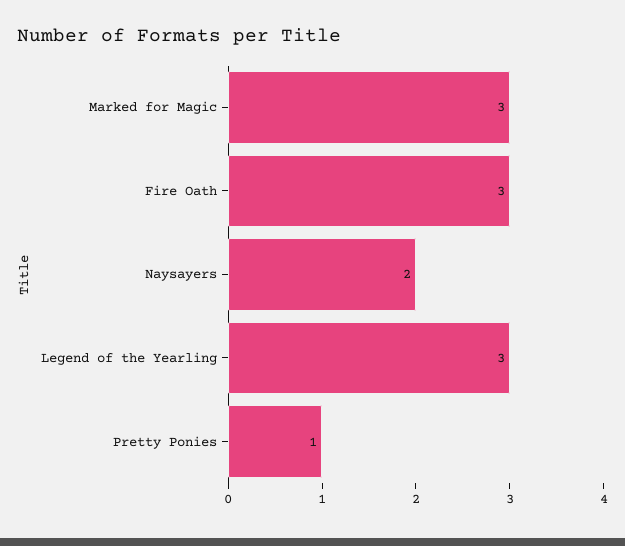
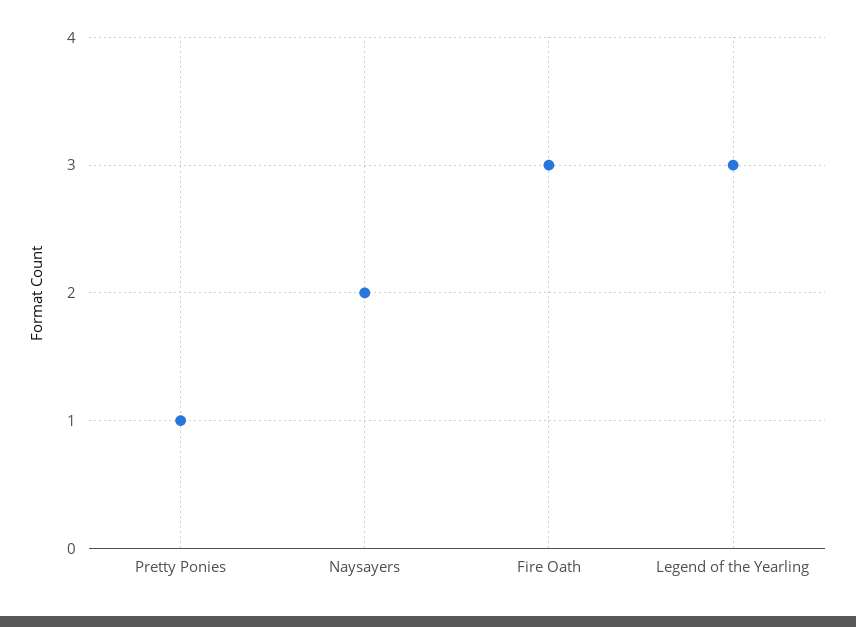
Marked for Magic: 3 -> none

